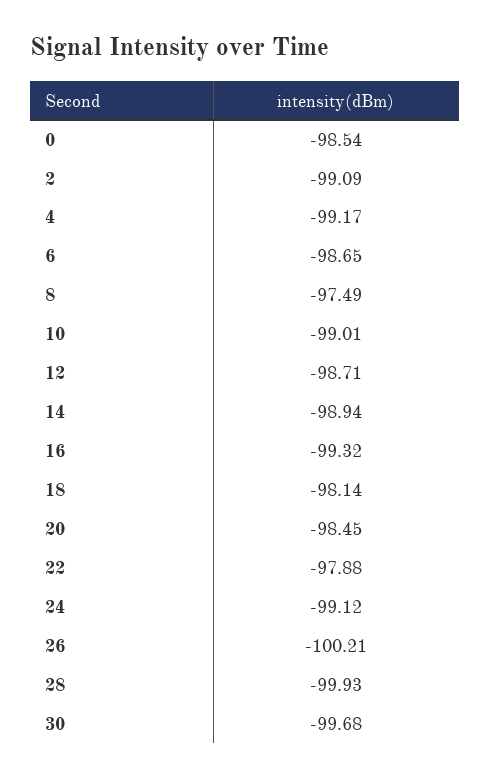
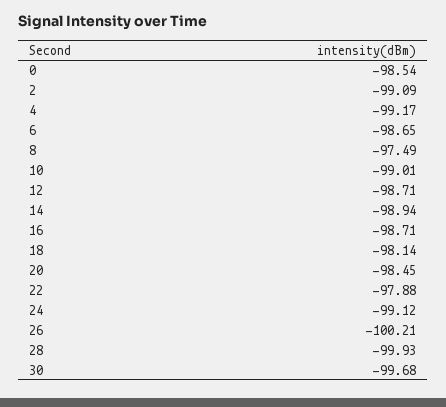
16: -99.32 -> -98.71

